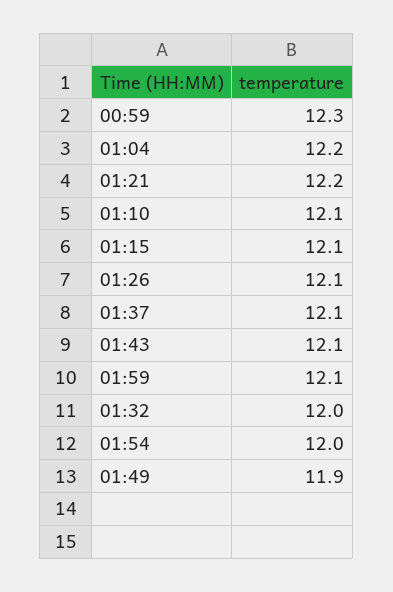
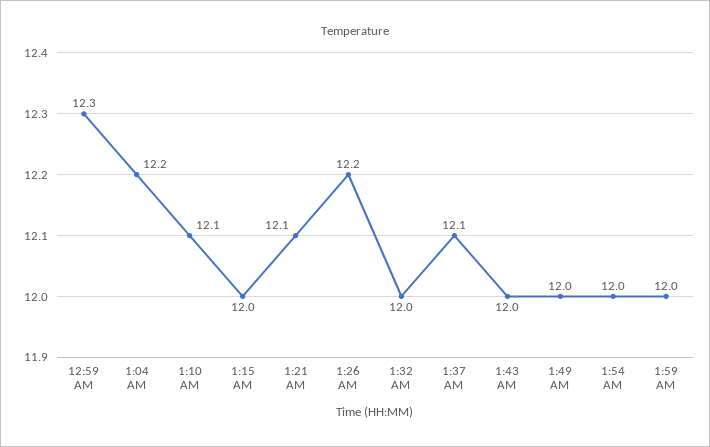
01:21: 12.2 -> 12.1
01:15: 12.1 -> 12
01:26: 12.1 -> 12.2
01:43: 12.1 -> 12
01:59: 12.1 -> 12
01:49: 11.9 -> 12

